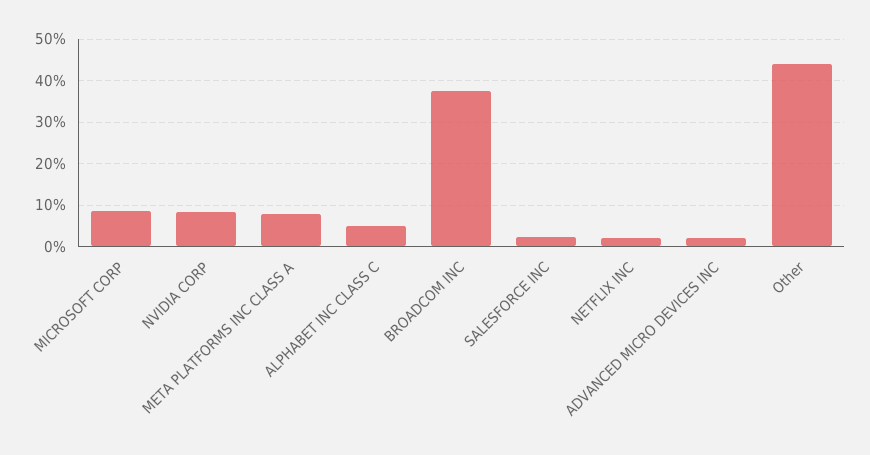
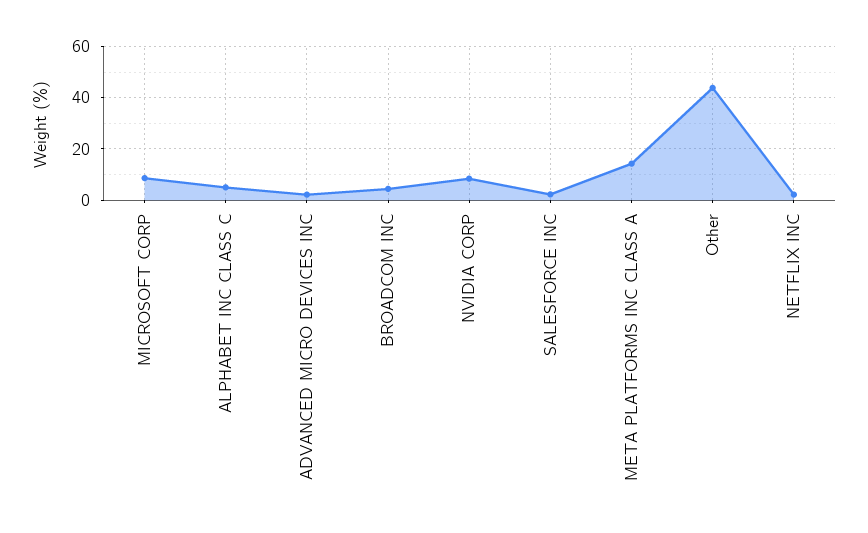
META PLATFORMS INC CLASS A: 8 -> 15
BROADCOM INC: 38 -> 5

